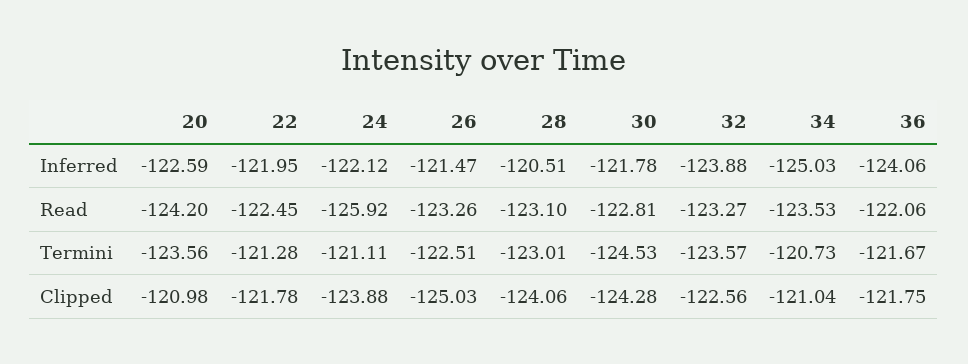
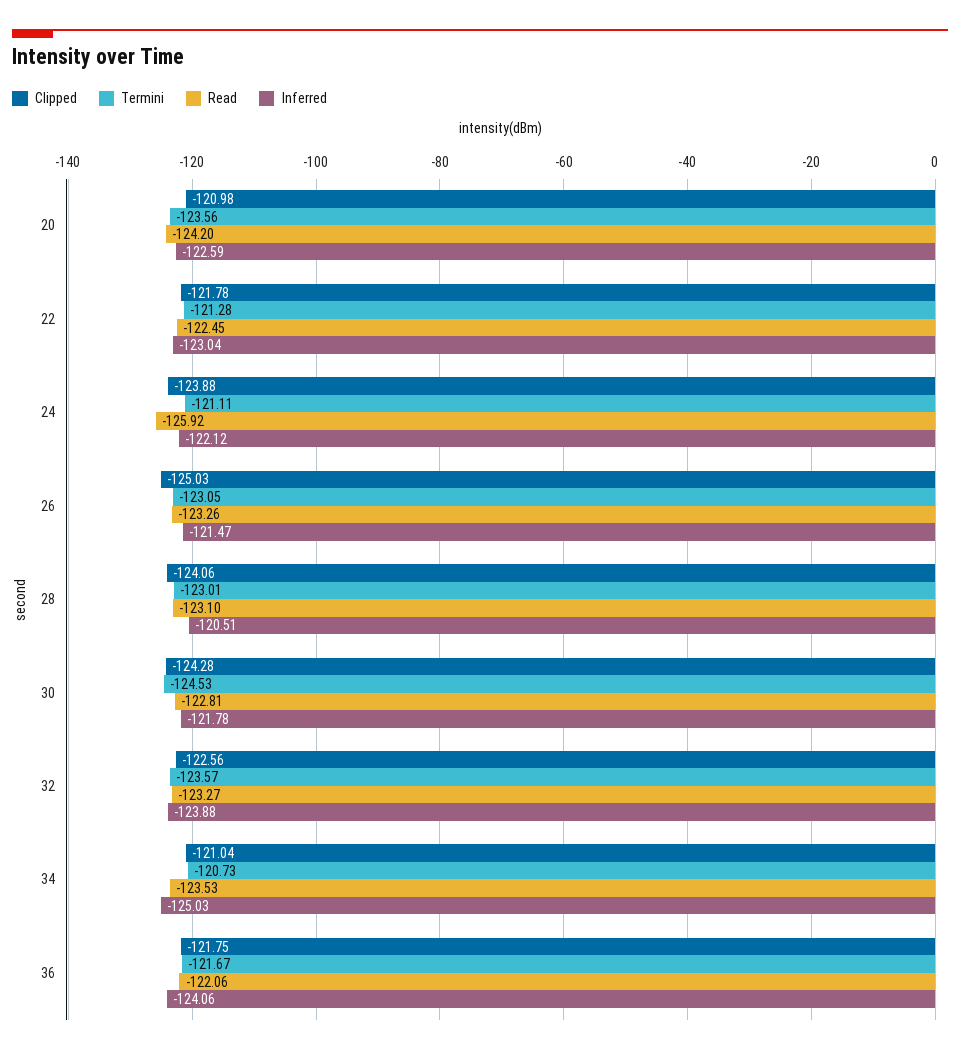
Inferred, 22: -121.95 -> -123.04
Termini, 26: -122.51 -> -123.05

